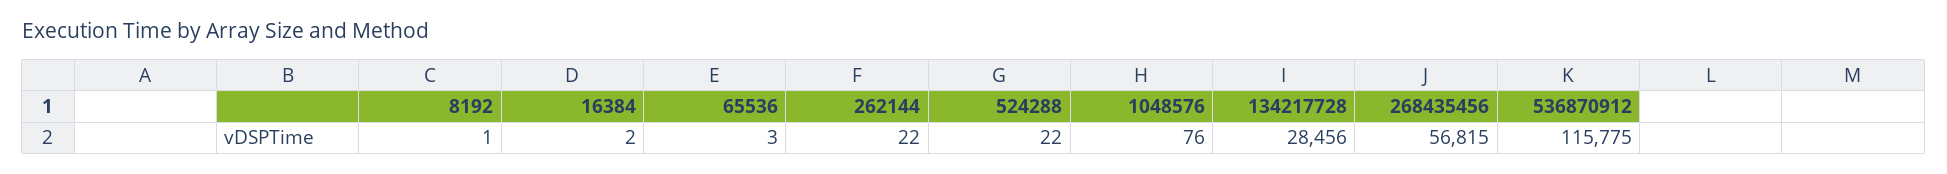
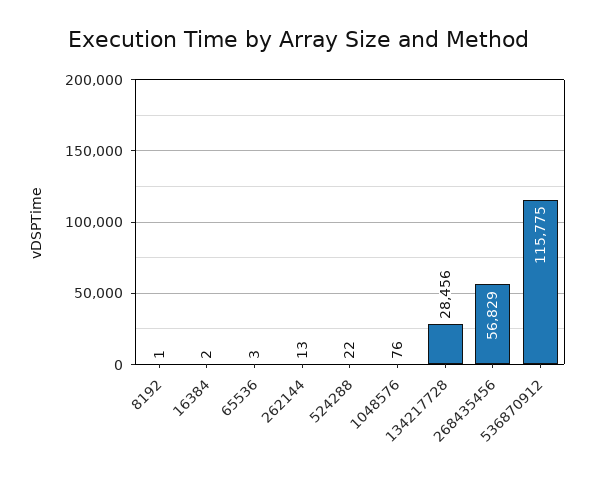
262144: 22 -> 13
268435456: 56815 -> 56829

